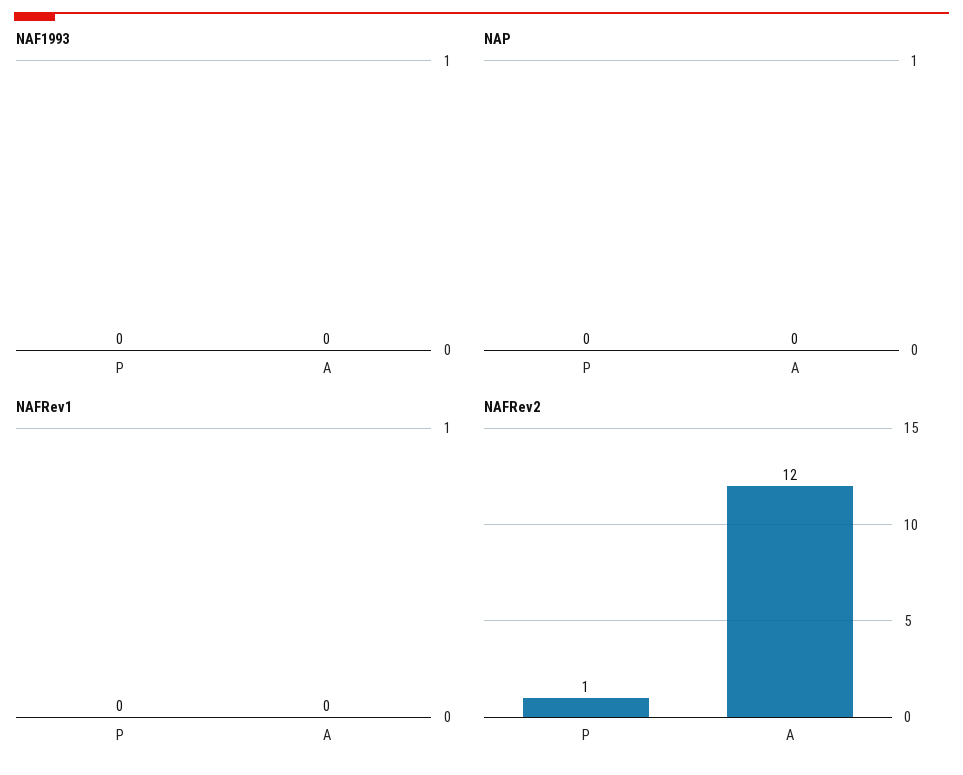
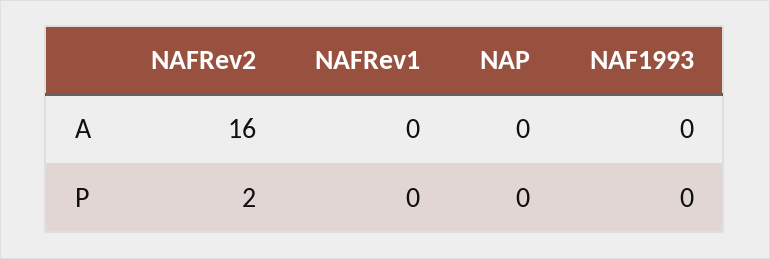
NAFRev2, P: 1 -> 2
NAFRev2, A: 12 -> 16

